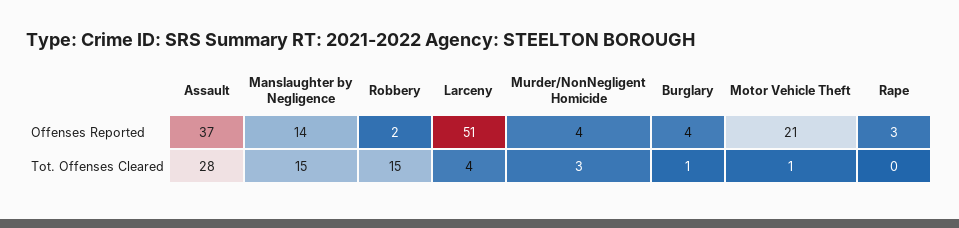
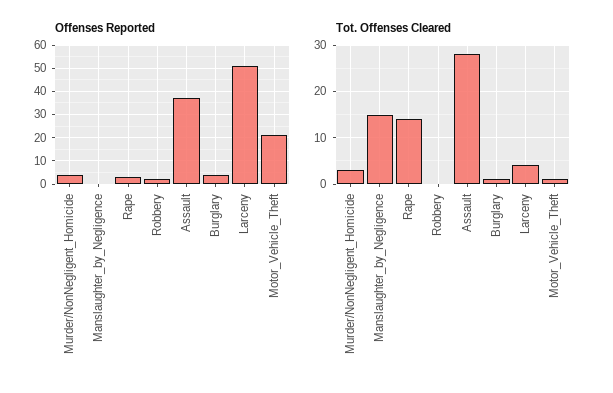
Offenses Reported, Manslaughter by Negligence: 14 -> 0
Tot. Offenses Cleared, Robbery: 15 -> 0
Tot. Offenses Cleared, Rape: 0 -> 15

